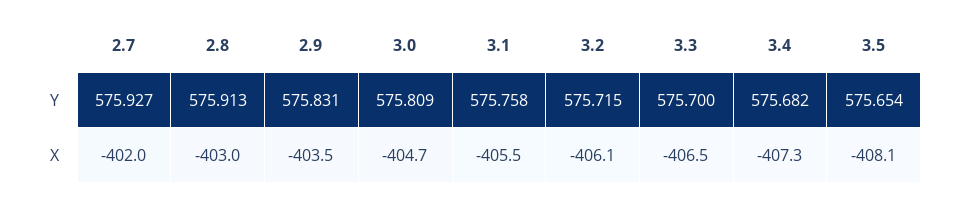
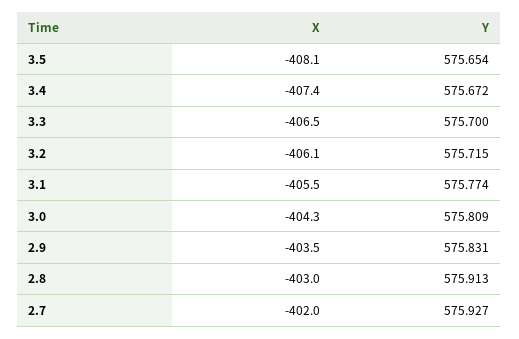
3.1, Y: 575.758 -> 575.774
3.4, Y: 575.682 -> 575.672
3.0, X: -404.7 -> -404.3
3.4, X: -407.3 -> -407.4

